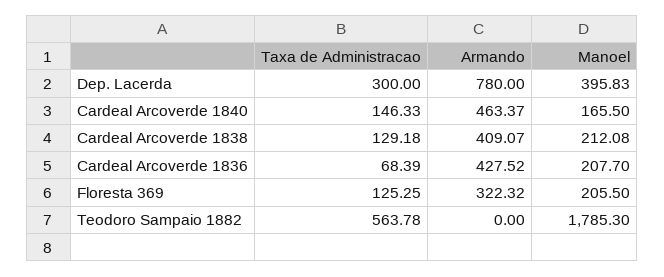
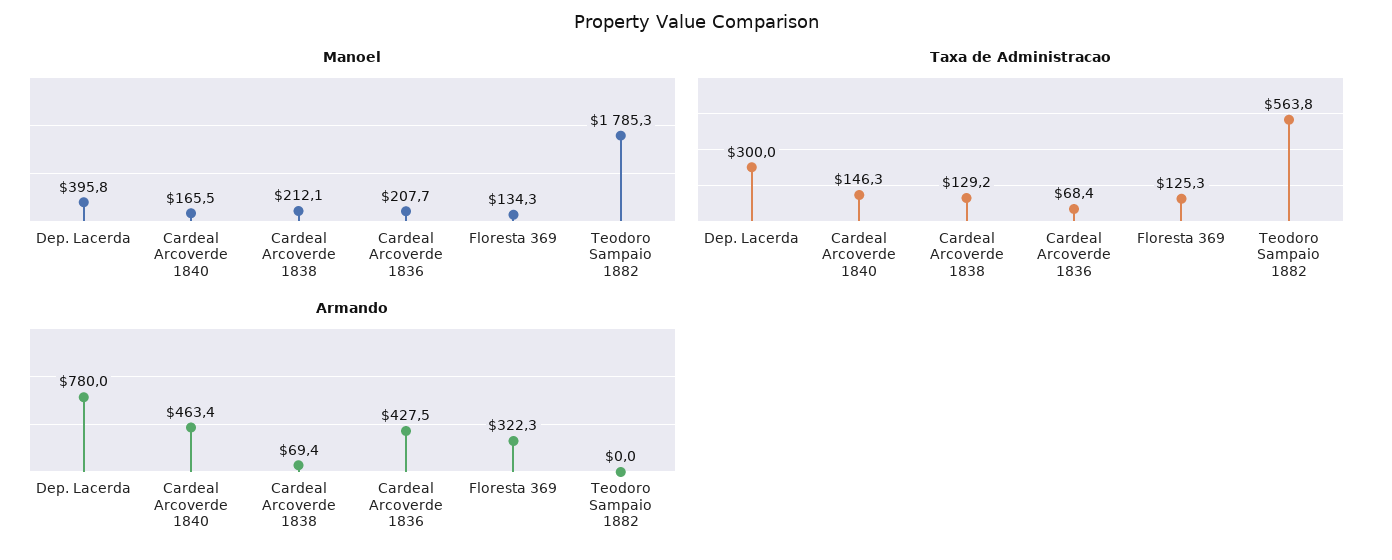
Armando, Cardeal Arcoverde 1838: 409.07 -> 69.4
Manoel, Floresta 369: 205.5 -> 134.3

